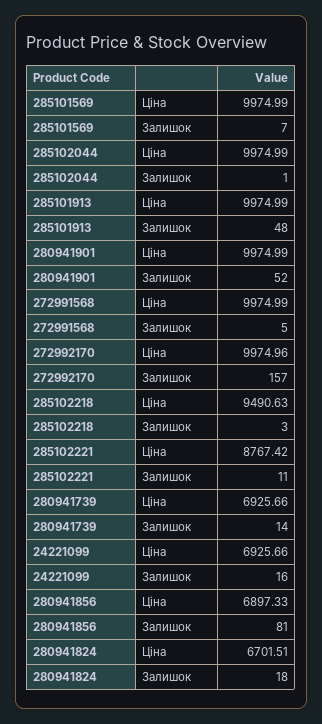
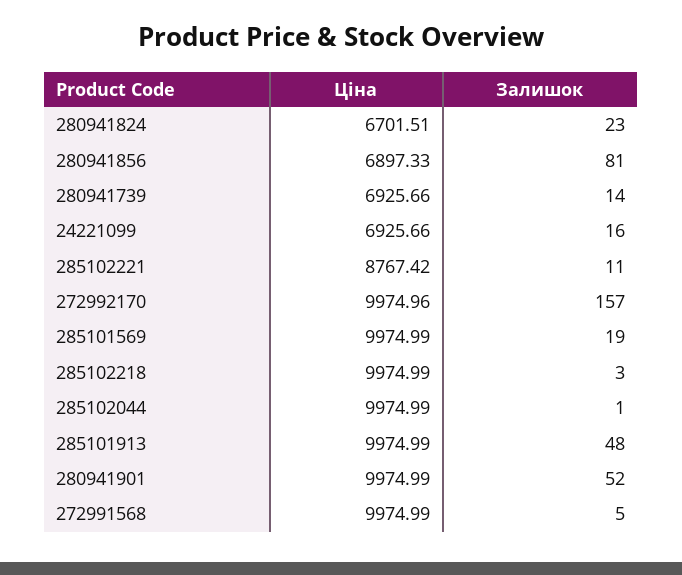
285101569, Залишок: 7 -> 19
285102218, Ціна: 9490.63 -> 9974.99
280941824, Залишок: 18 -> 23

